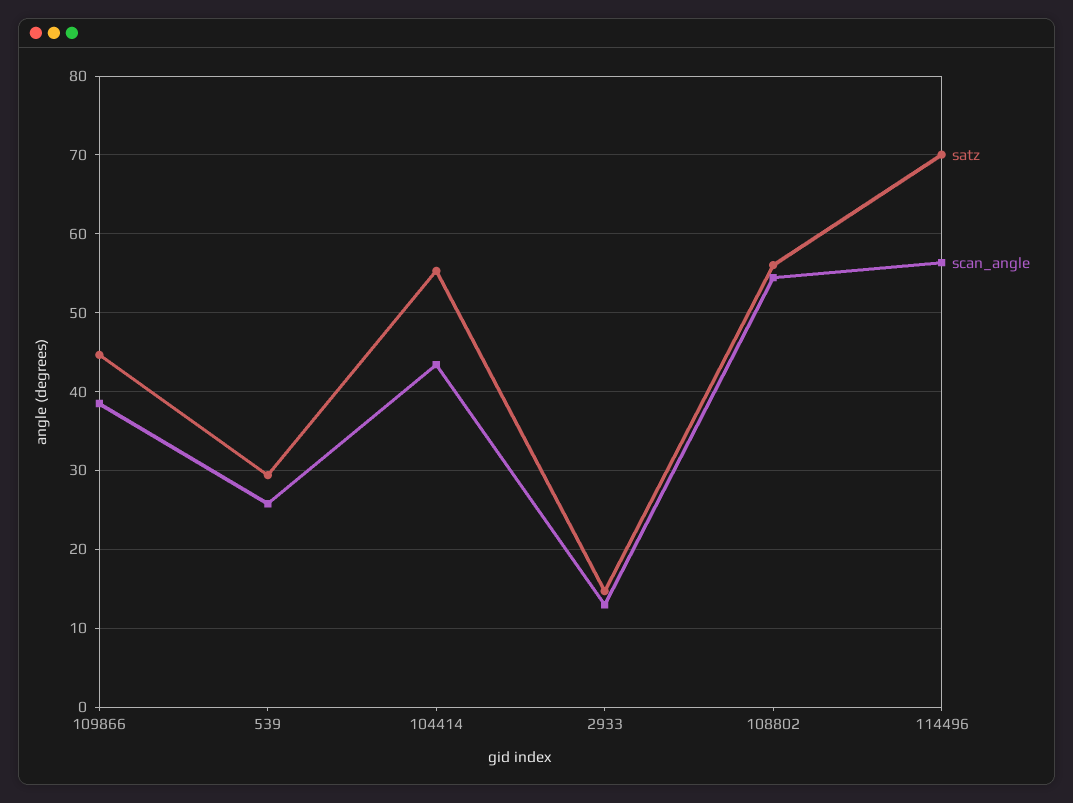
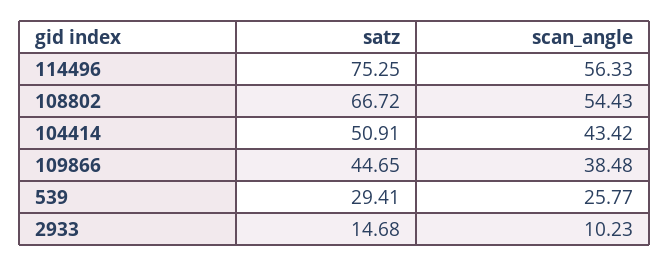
satz, 104414: 55 -> 50.91
scan_angle, 2933: 13 -> 10.23
satz, 108802: 56 -> 66.72
satz, 114496: 70 -> 75.25

